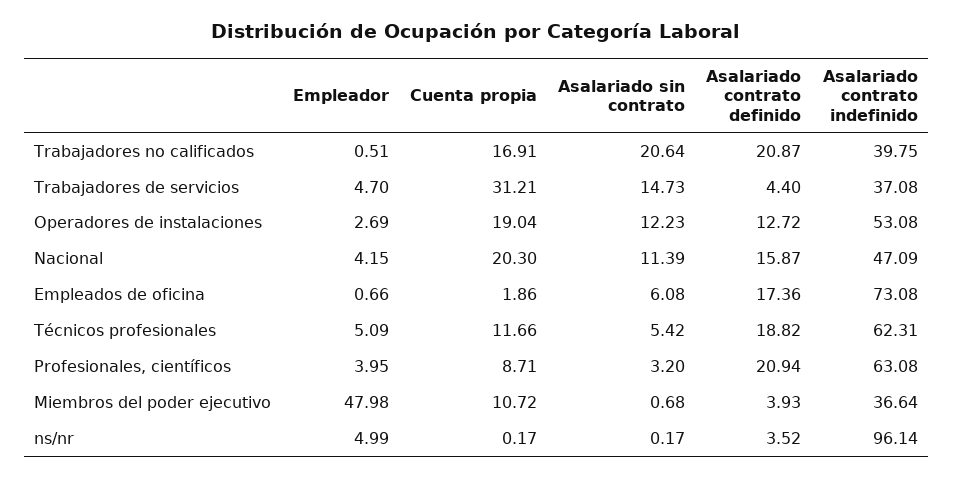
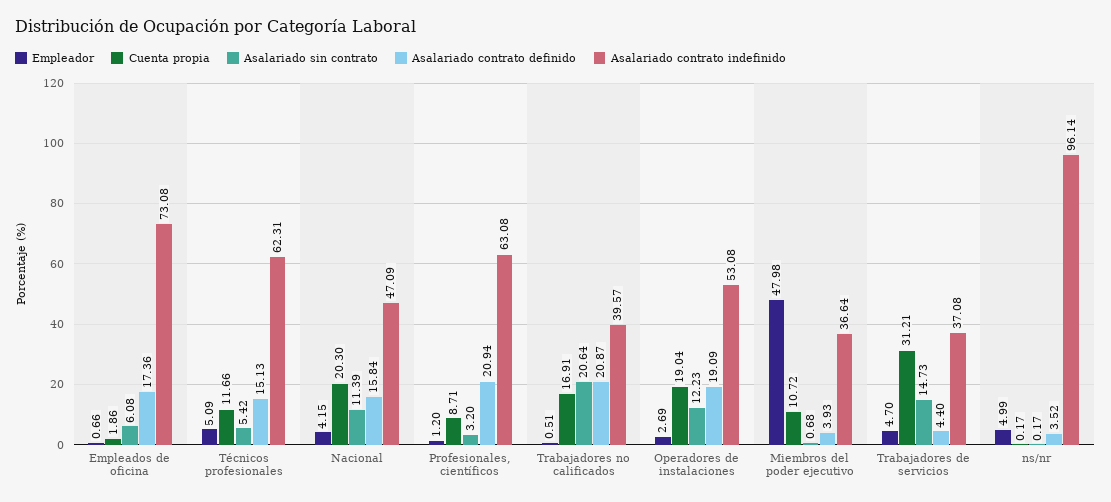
Asalariado contrato indefinido, Trabajadores no calificados: 39.75 -> 39.57
Asalariado contrato definido, Operadores de instalaciones: 12.72 -> 19.09
Asalariado contrato definido, Nacional: 15.87 -> 15.84
Asalariado contrato definido, Técnicos profesionales: 18.82 -> 15.13
Empleador, Profesionales, científicos: 3.95 -> 1.2

